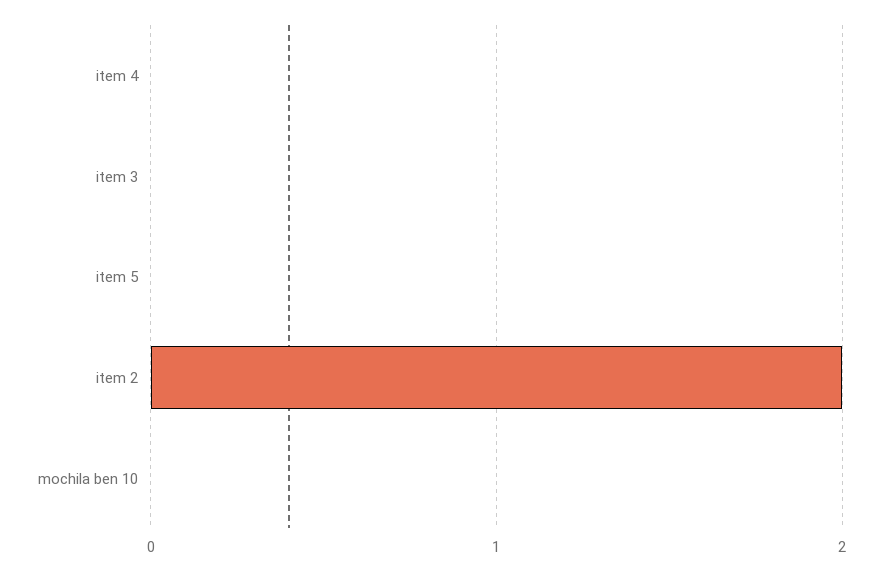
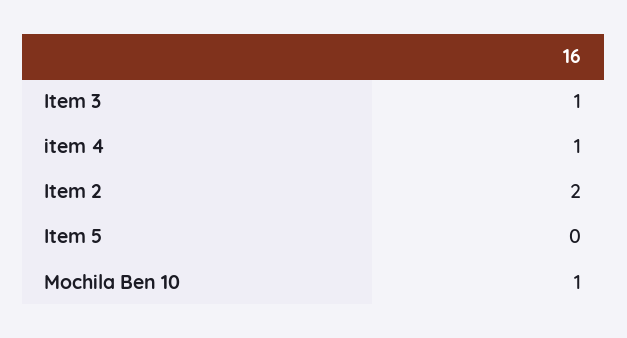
item 4: 0 -> 1
item 3: 0 -> 1
mochila ben 10: 0 -> 1

